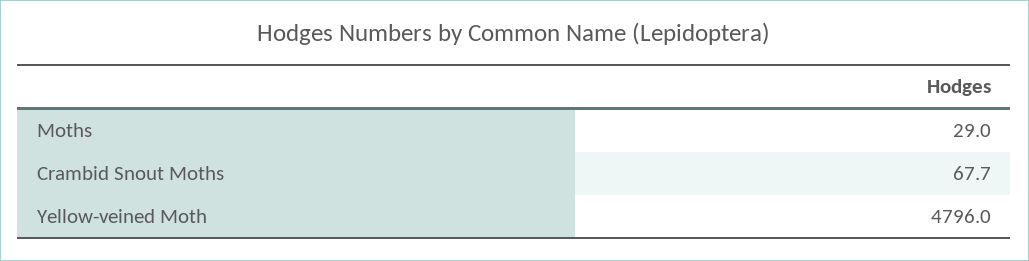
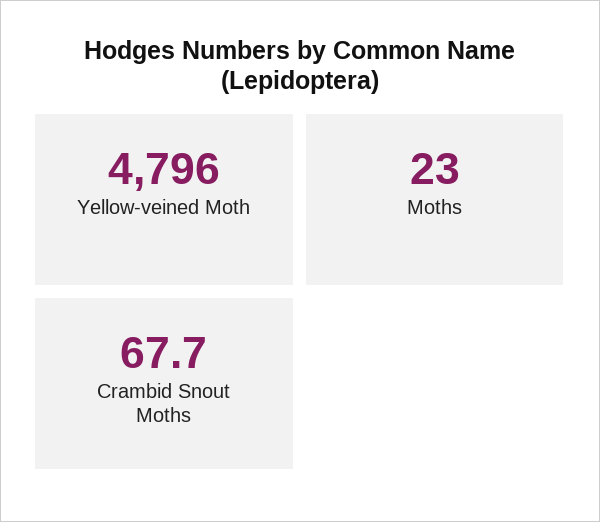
Moths: 29 -> 23

